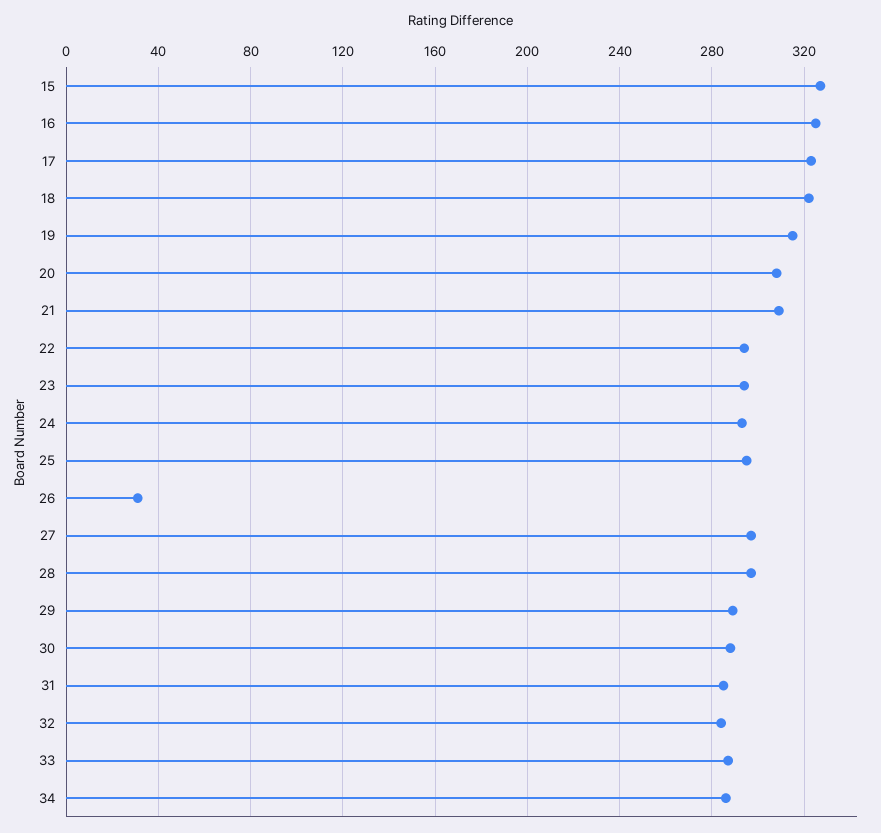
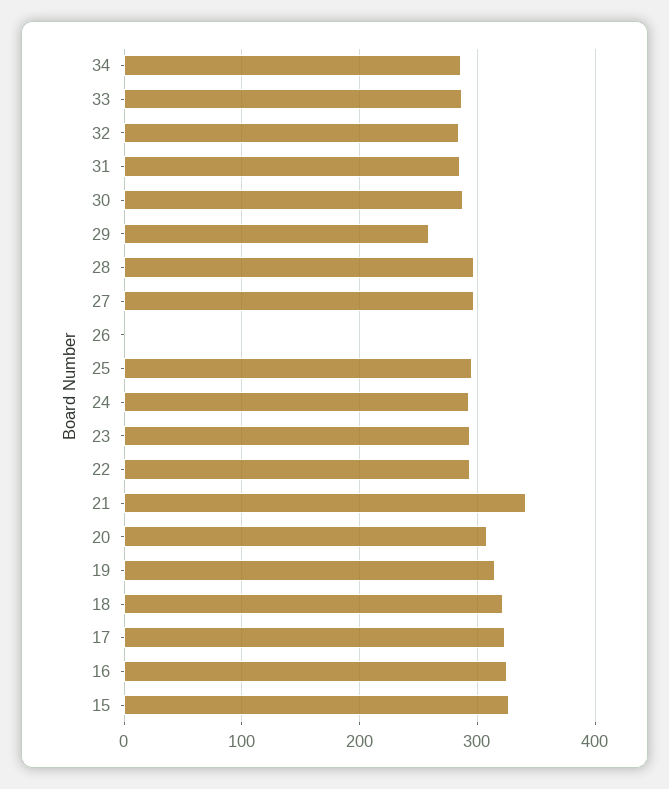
21: 310 -> 340
26: 30 -> 0
29: 290 -> 260

